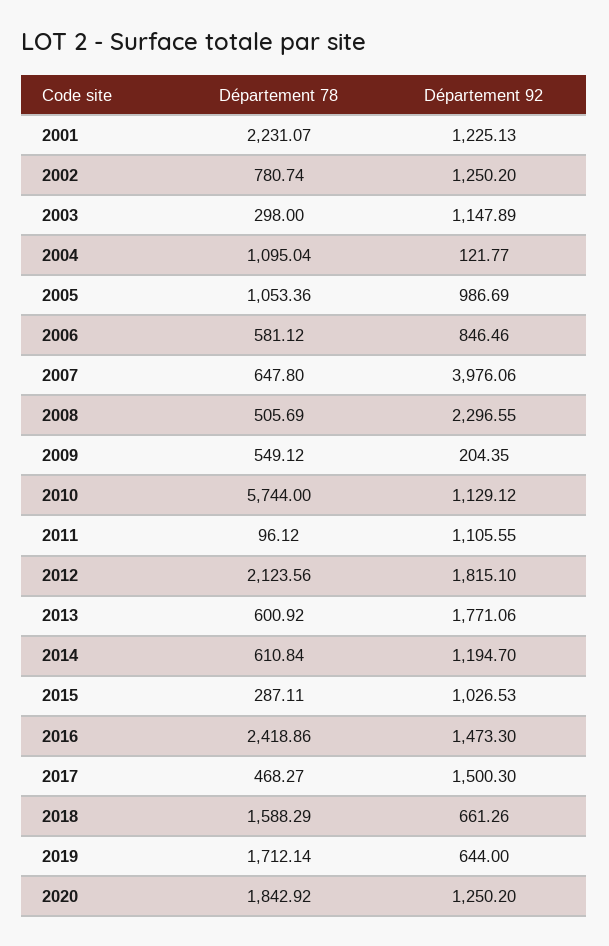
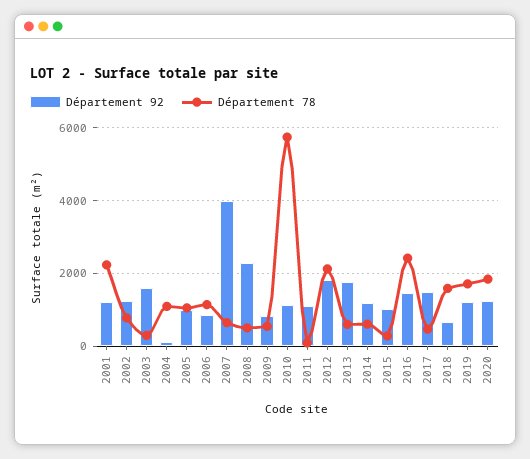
Département 92, 2003: 1147.89 -> 1600
Département 78, 2006: 581.12 -> 1200
Département 92, 2009: 204.35 -> 800
Département 92, 2019: 644 -> 1200

